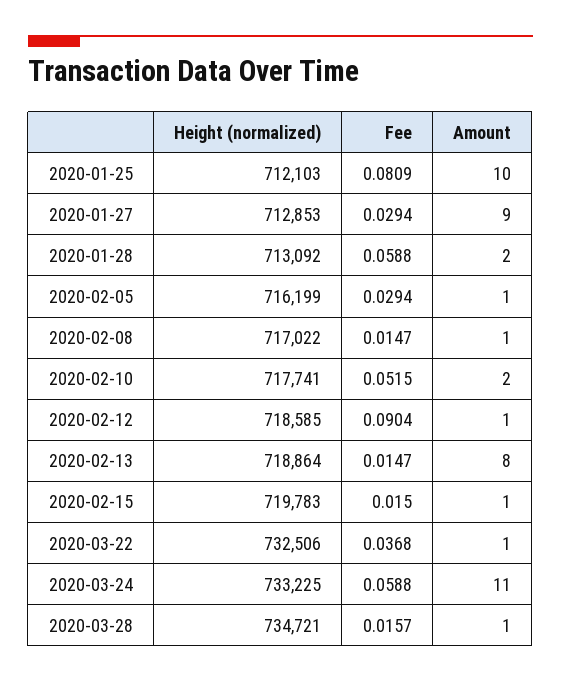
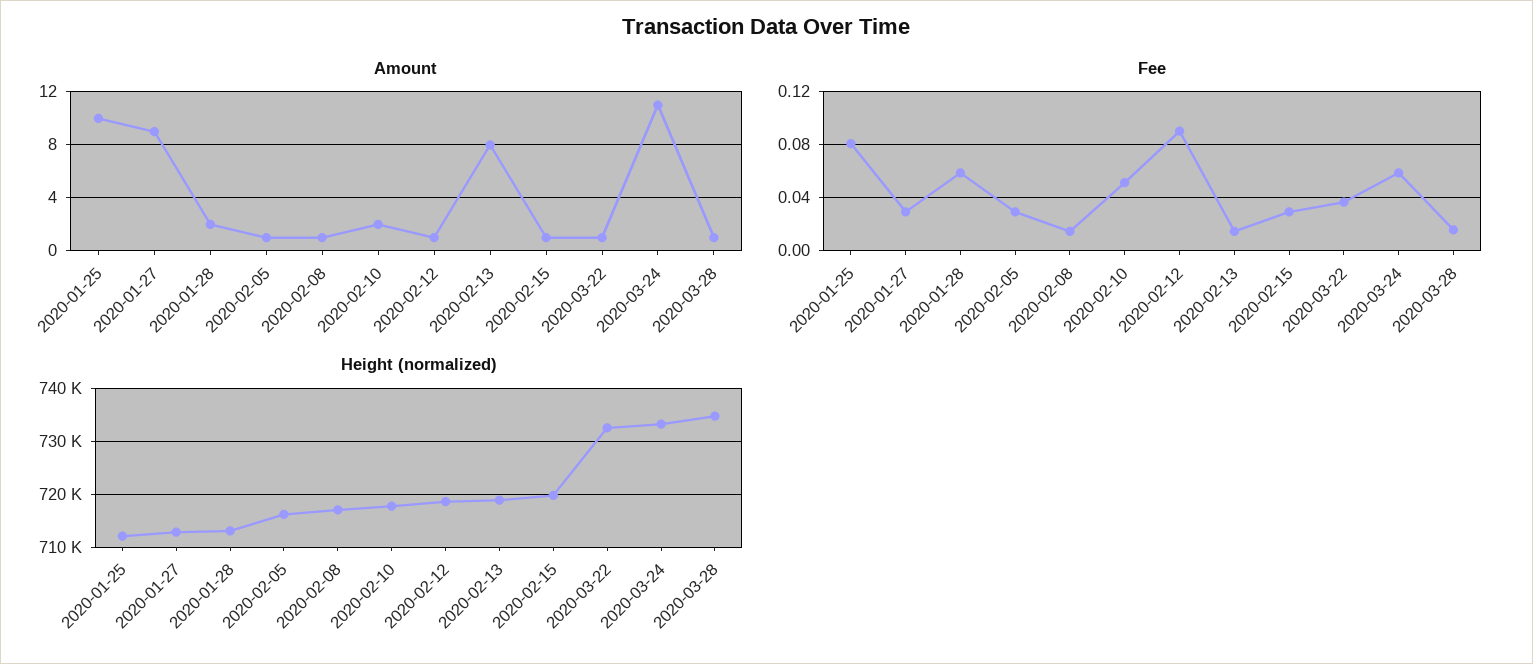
Fee, 2020-02-15: 0.015 -> 0.03

